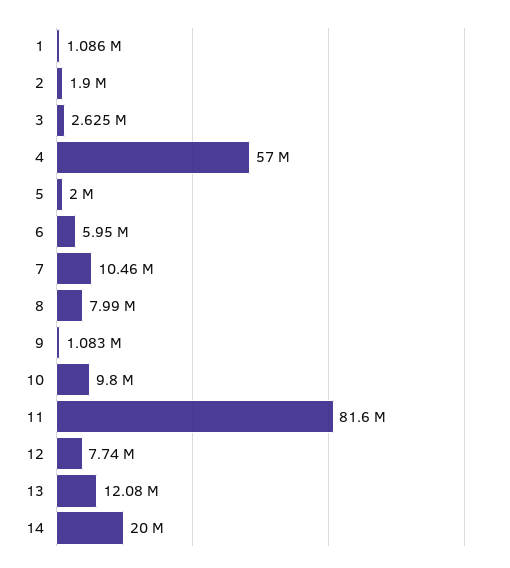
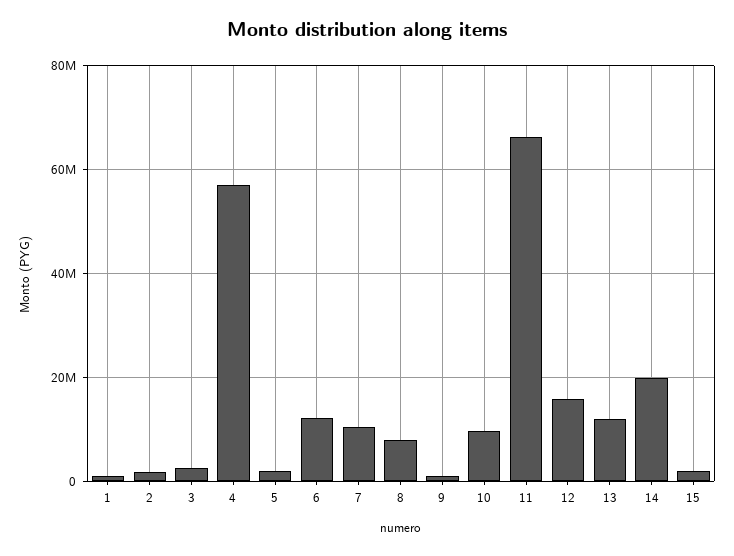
6: 5950000 -> 12000000
11: 81600000 -> 66000000
12: 7740000 -> 16000000
15: none -> 2000000

